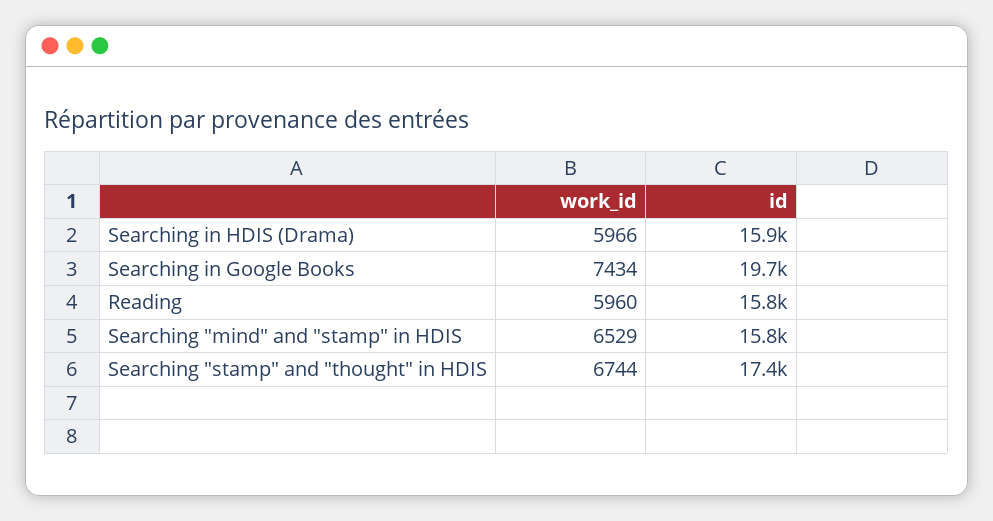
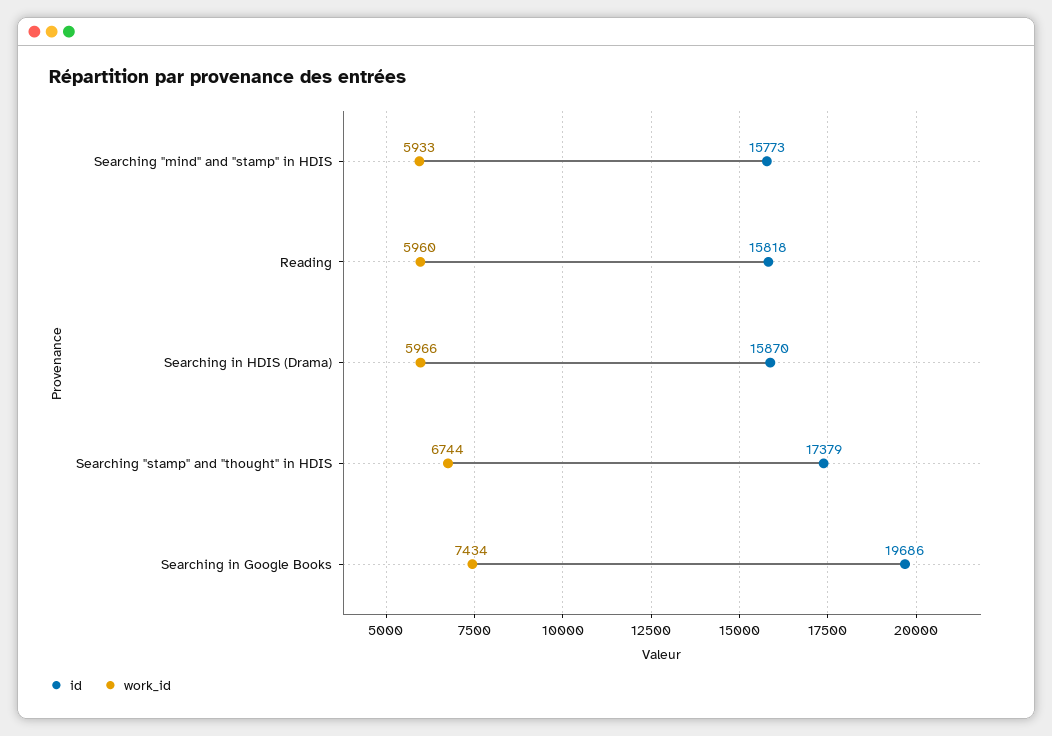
work_id, Searching "mind" and "stamp" in HDIS: 6529 -> 5933

